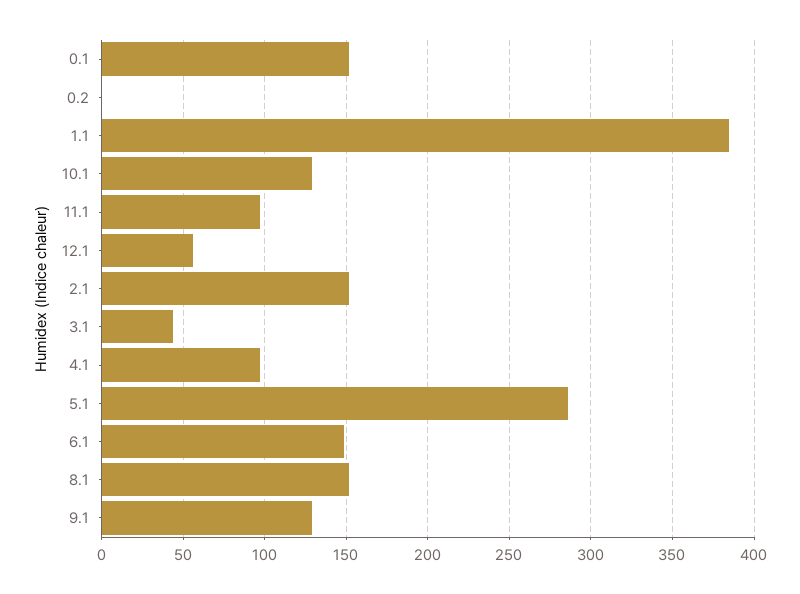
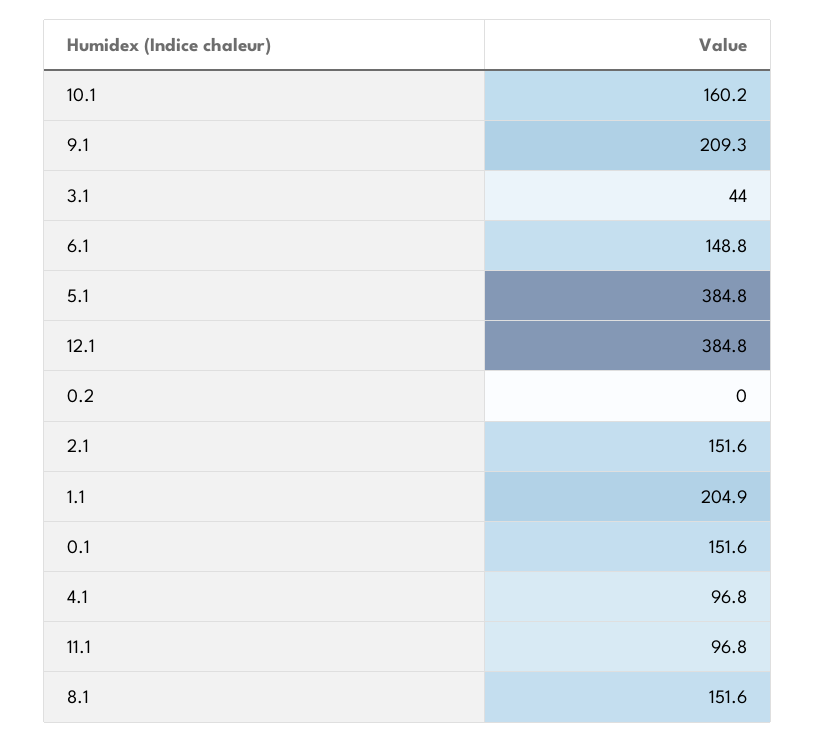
1.1: 385 -> 204.9
10.1: 130 -> 160.2
12.1: 55 -> 384.8
5.1: 285 -> 384.8
9.1: 130 -> 209.3

